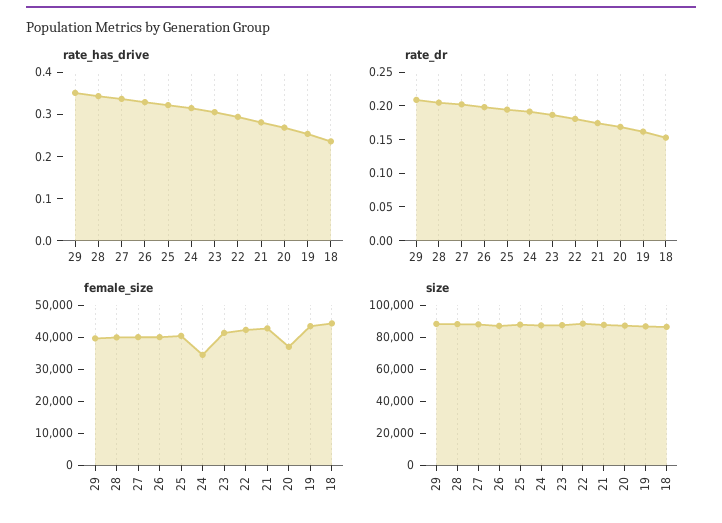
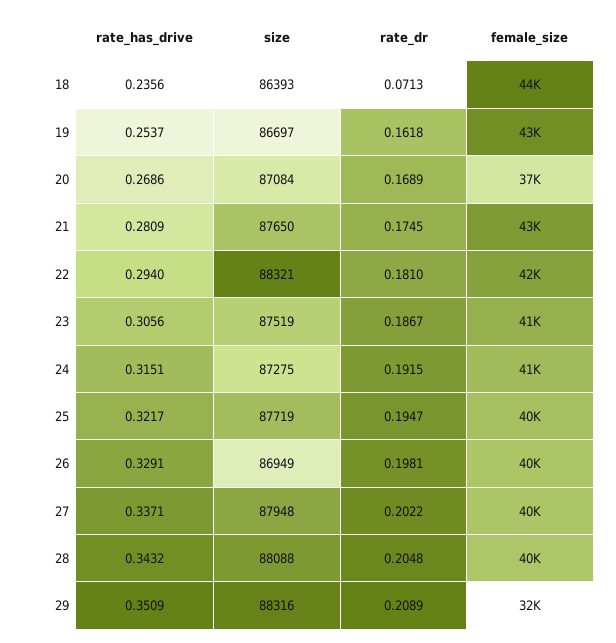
rate_dr, 18: 0.15 -> 0.0713
female_size, 29: 40000 -> 32000
female_size, 24: 35000 -> 41000

